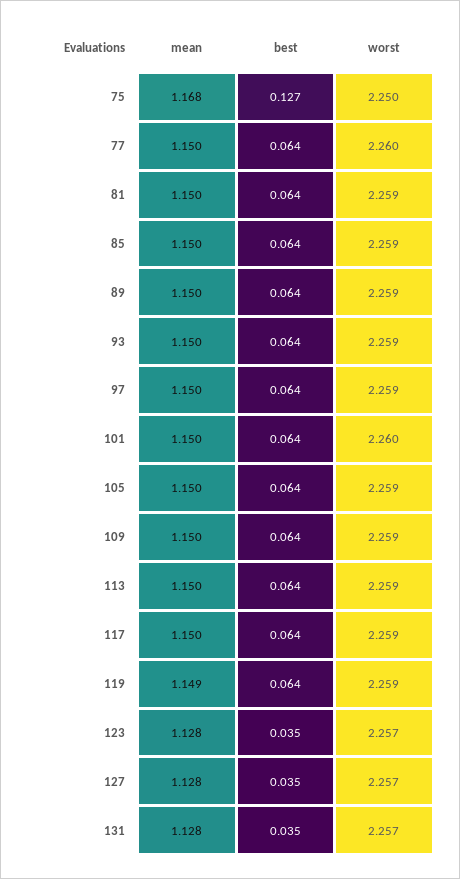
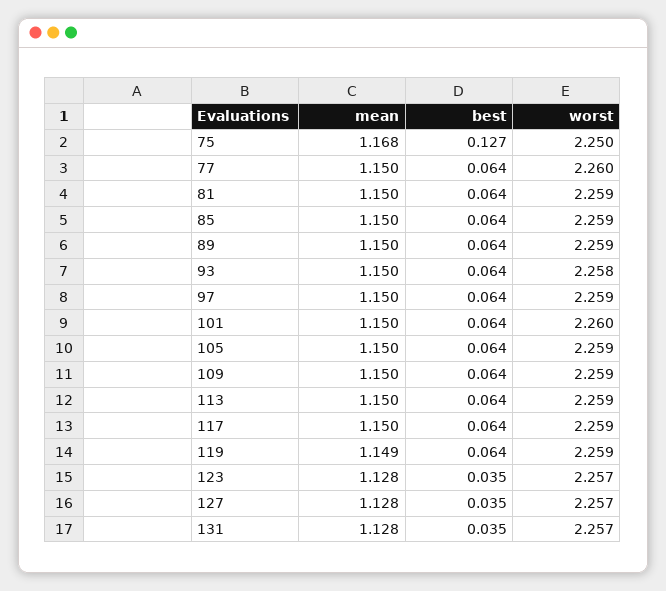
worst, 93: 2.259 -> 2.258

